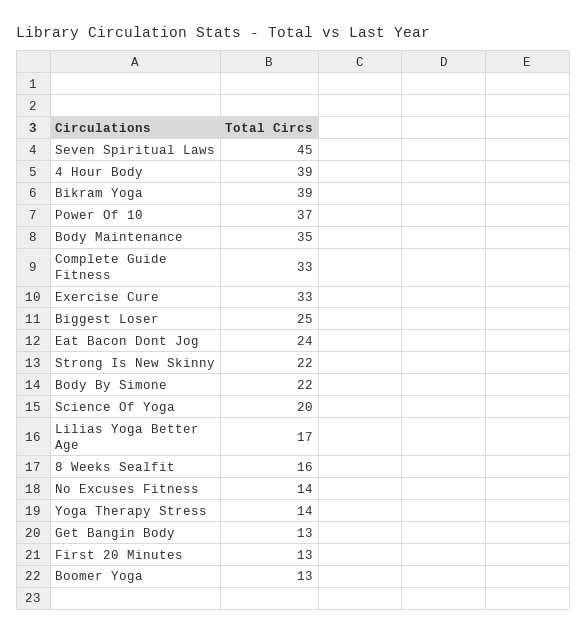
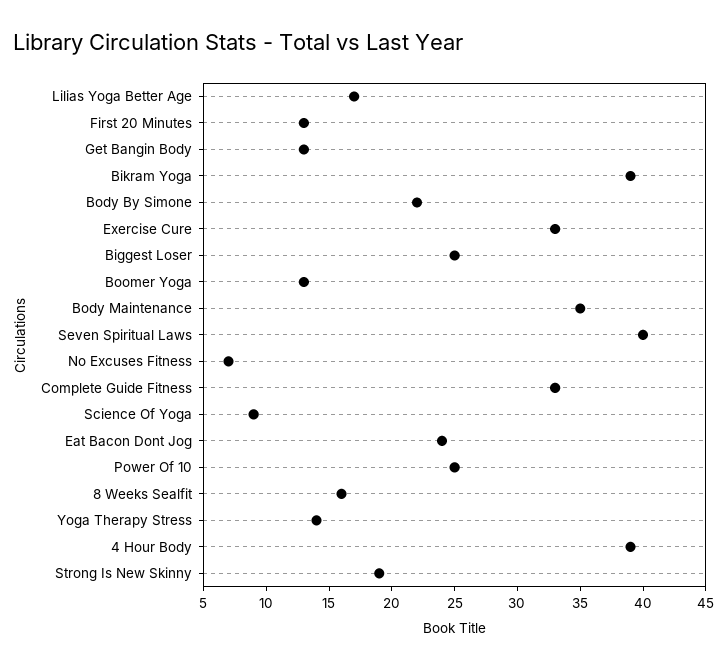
Seven Spiritual Laws: 45 -> 40
Power Of 10: 37 -> 25
Strong Is New Skinny: 22 -> 19
Science Of Yoga: 20 -> 9
No Excuses Fitness: 14 -> 7

